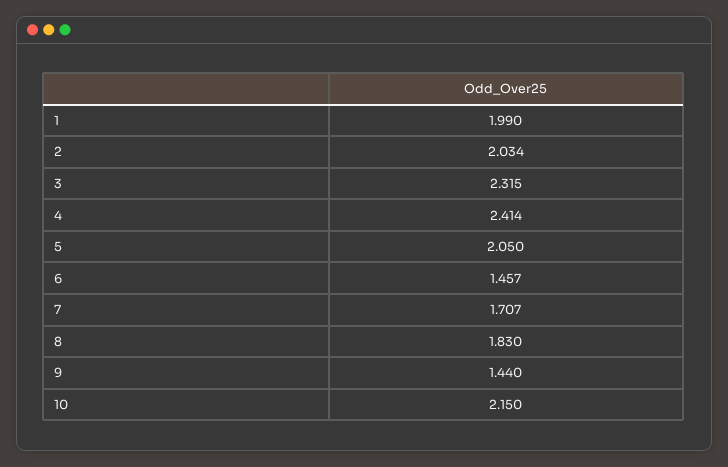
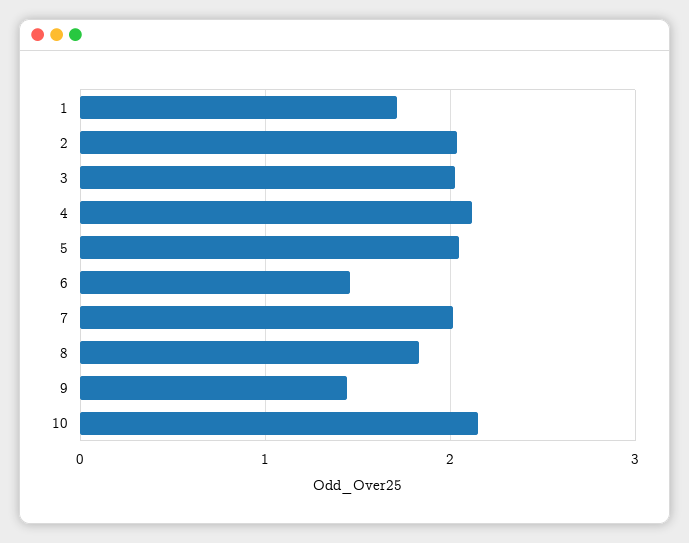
1: 1.99 -> 1.7
3: 2.315 -> 2
4: 2.414 -> 2.1
7: 1.707 -> 2

